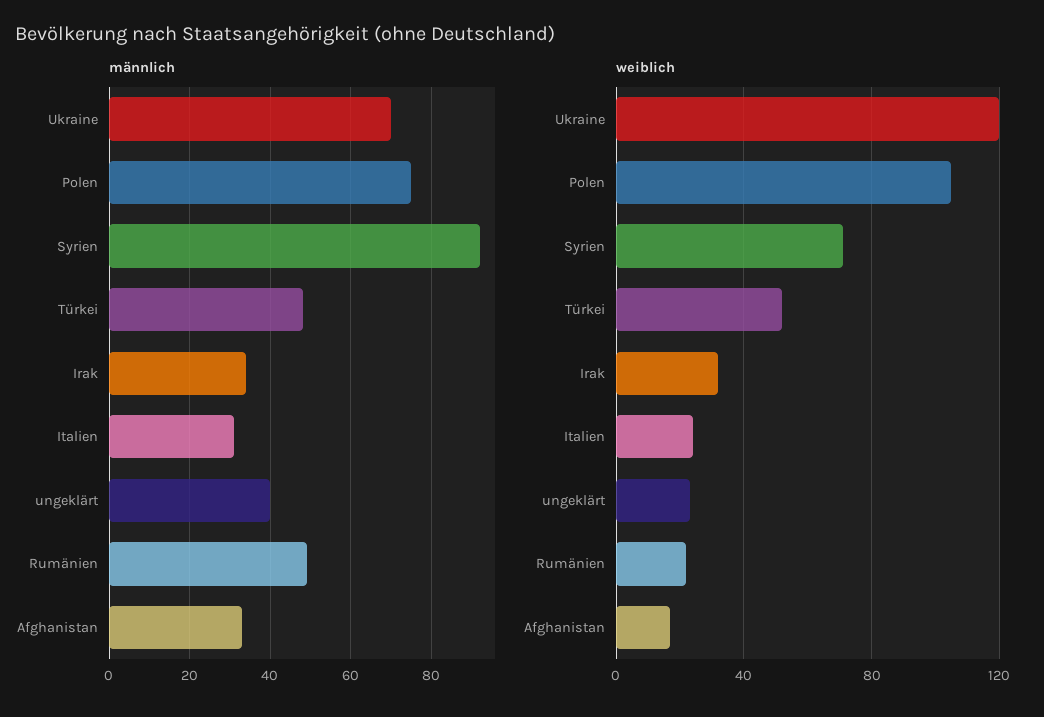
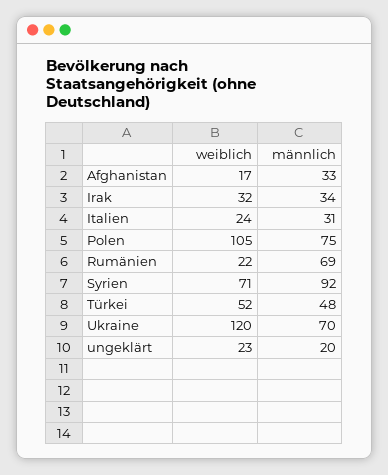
männlich, ungeklärt: 40 -> 20
männlich, Rumänien: 50 -> 69

